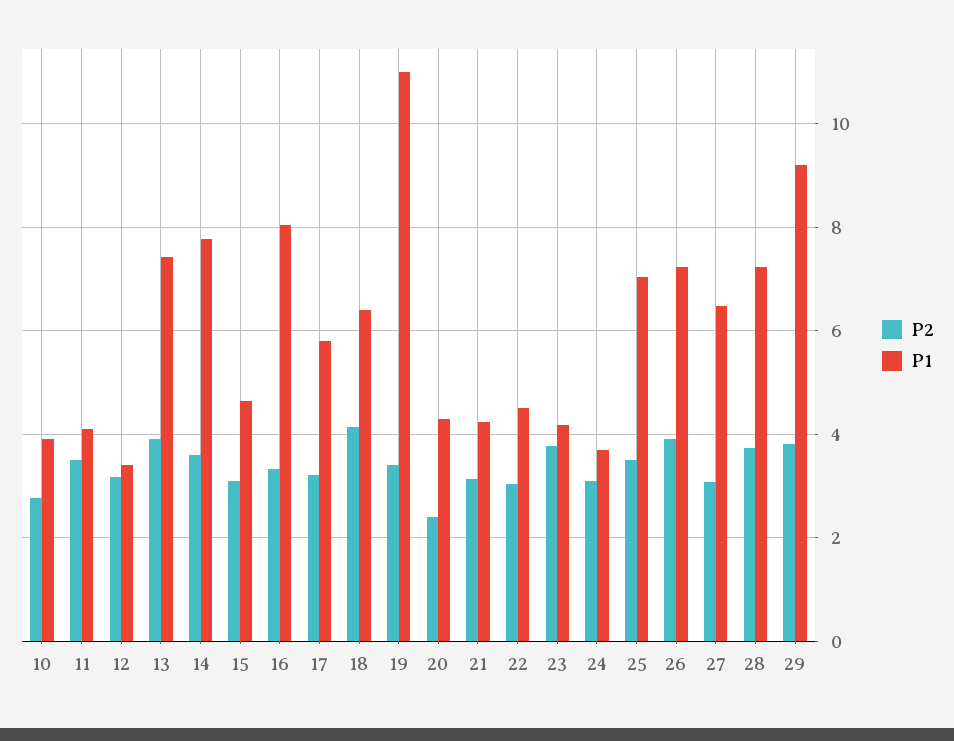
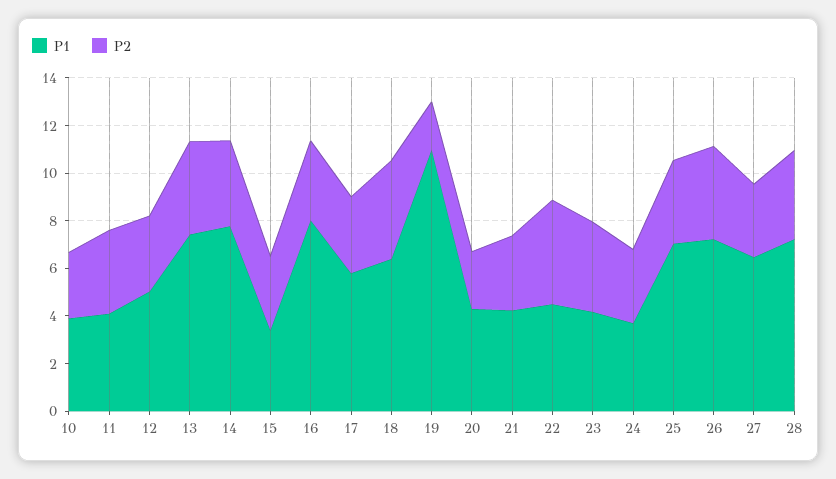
P1, 12: 3.4 -> 5
P1, 15: 4.6 -> 3.5
P2, 19: 3.4 -> 2
P2, 22: 3 -> 4.5
P2, 29: 3.8 -> none
P1, 29: 9.2 -> none

